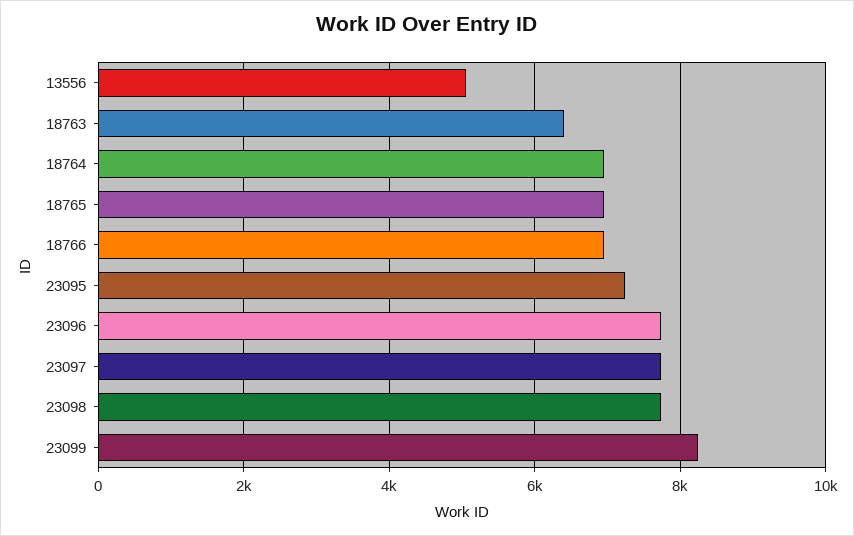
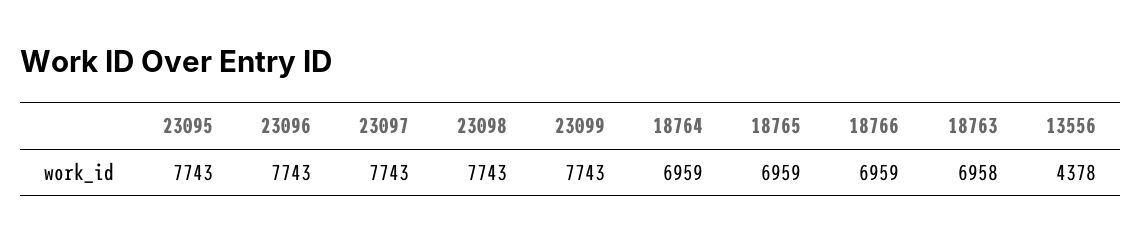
13556: 5000 -> 4378
18763: 6400 -> 6958
23095: 7200 -> 7743
23099: 8200 -> 7743

